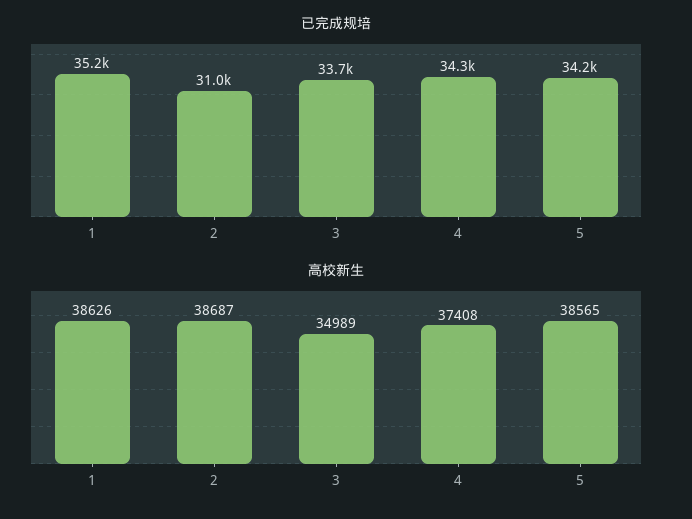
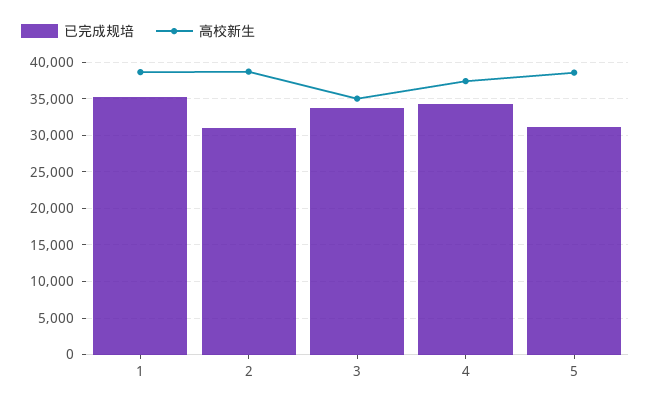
已完成规培, 5: 34200 -> 31000

